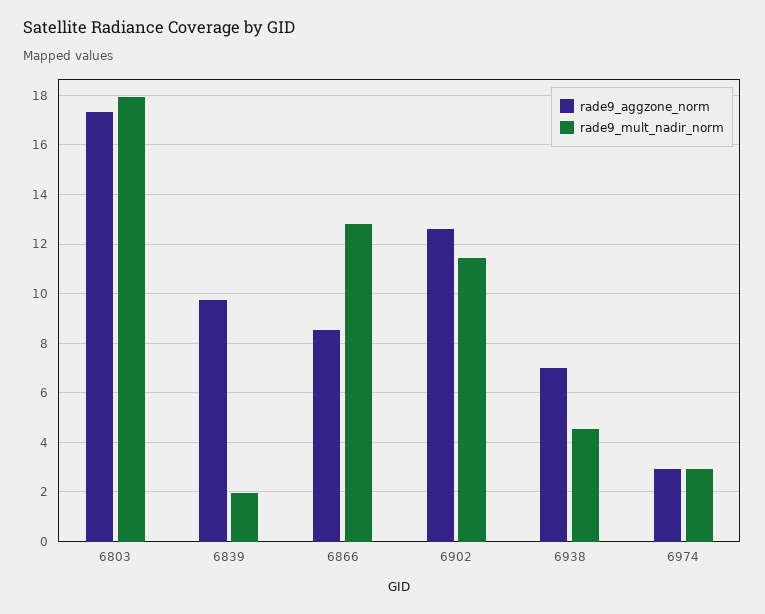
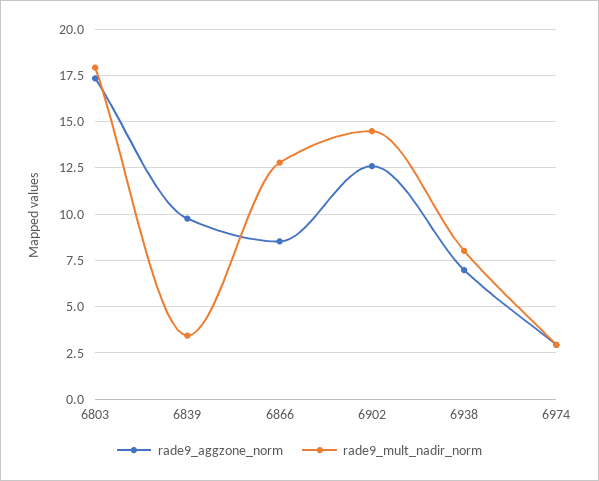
rade9_mult_nadir_norm, 6839: 2 -> 3.5
rade9_mult_nadir_norm, 6902: 11.5 -> 14.5
rade9_mult_nadir_norm, 6938: 4.5 -> 8

